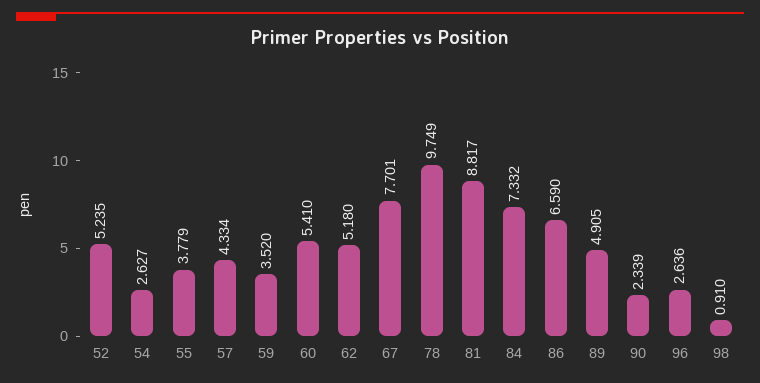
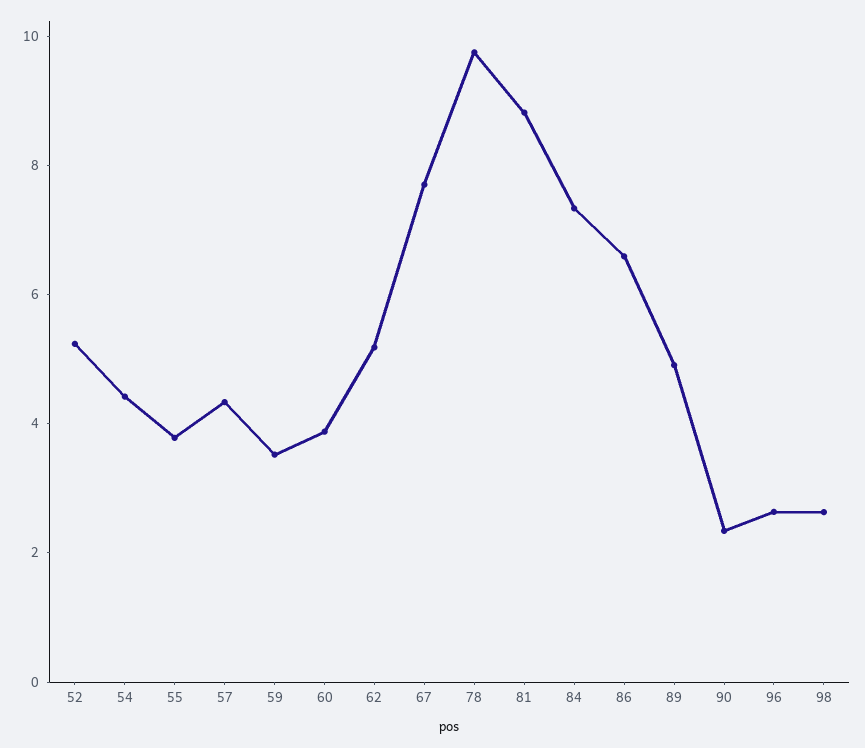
54: 2.627 -> 4.5
60: 5.41 -> 4
98: 0.91 -> 2.5

